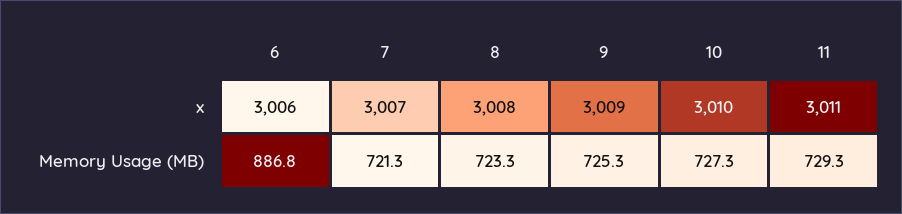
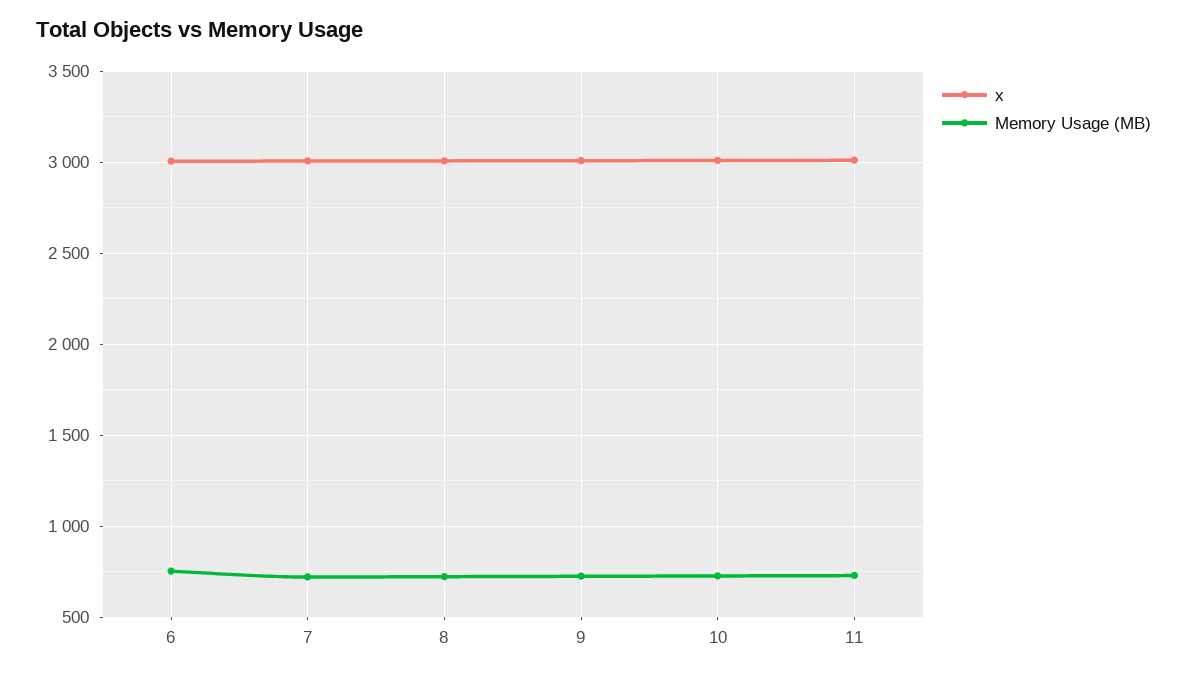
Memory Usage (MB), 6: 886.8 -> 750

